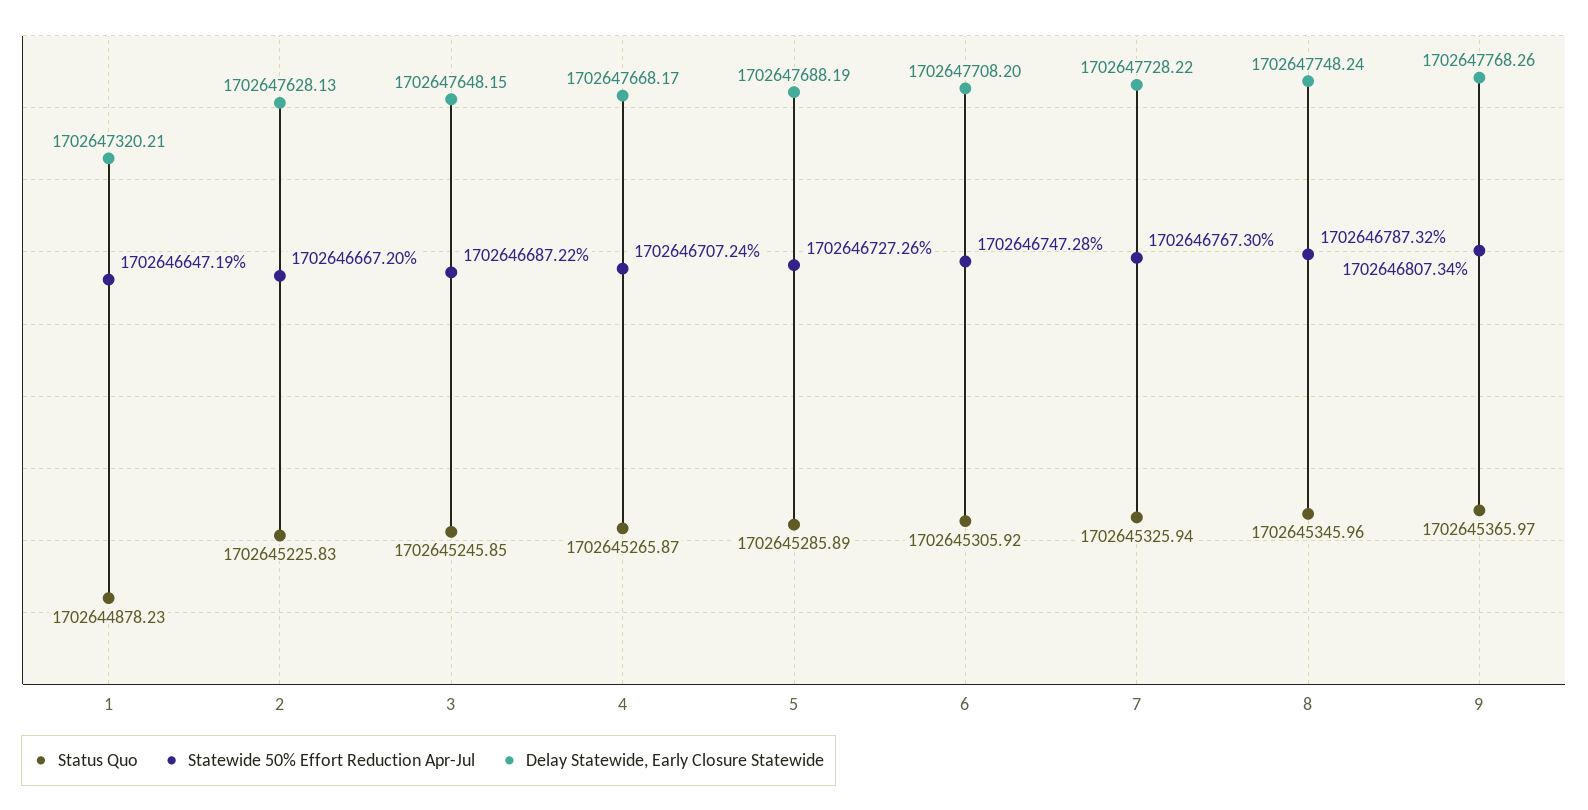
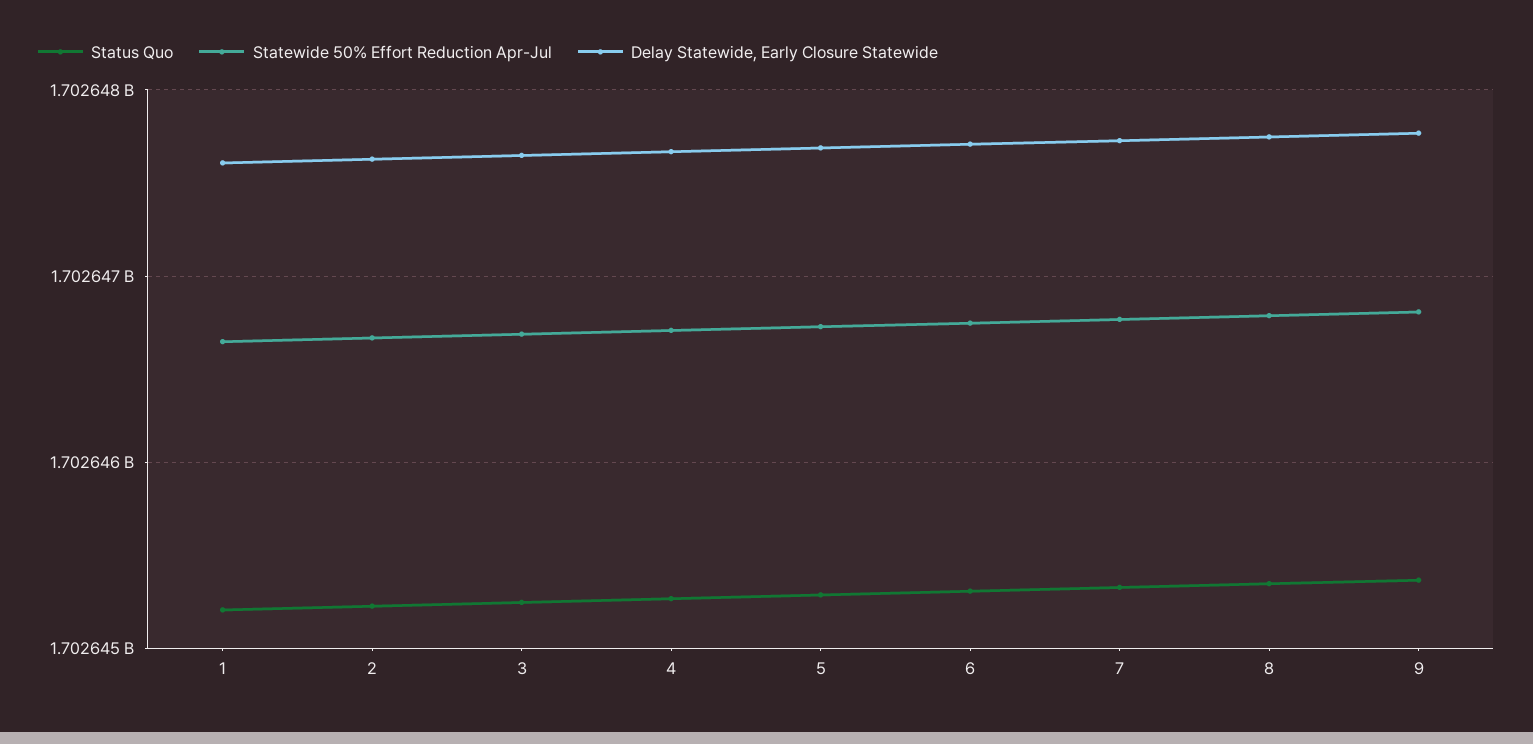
Status Quo, 1: 1702644878.23 -> 1702645200
Delay Statewide, Early Closure Statewide, 1: 1702647320.21 -> 1702647600

